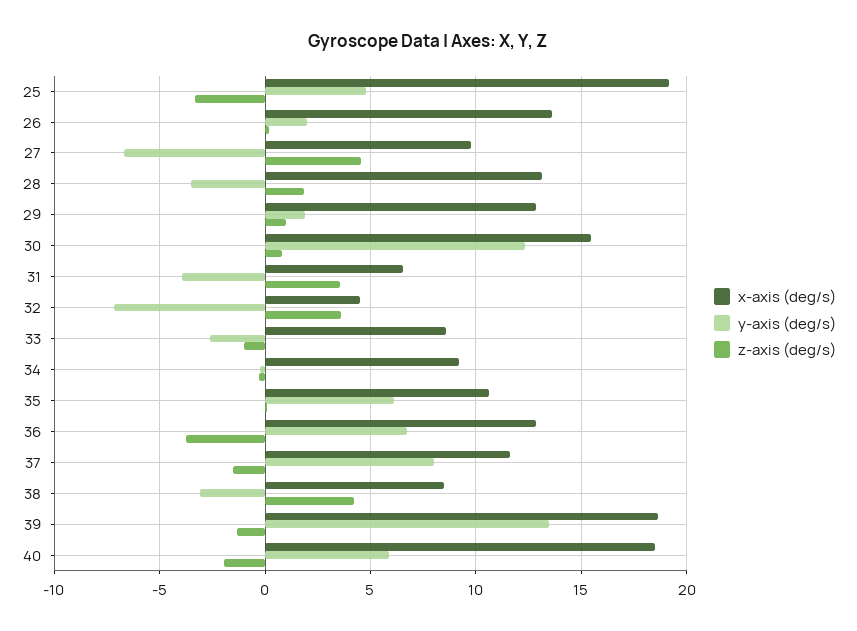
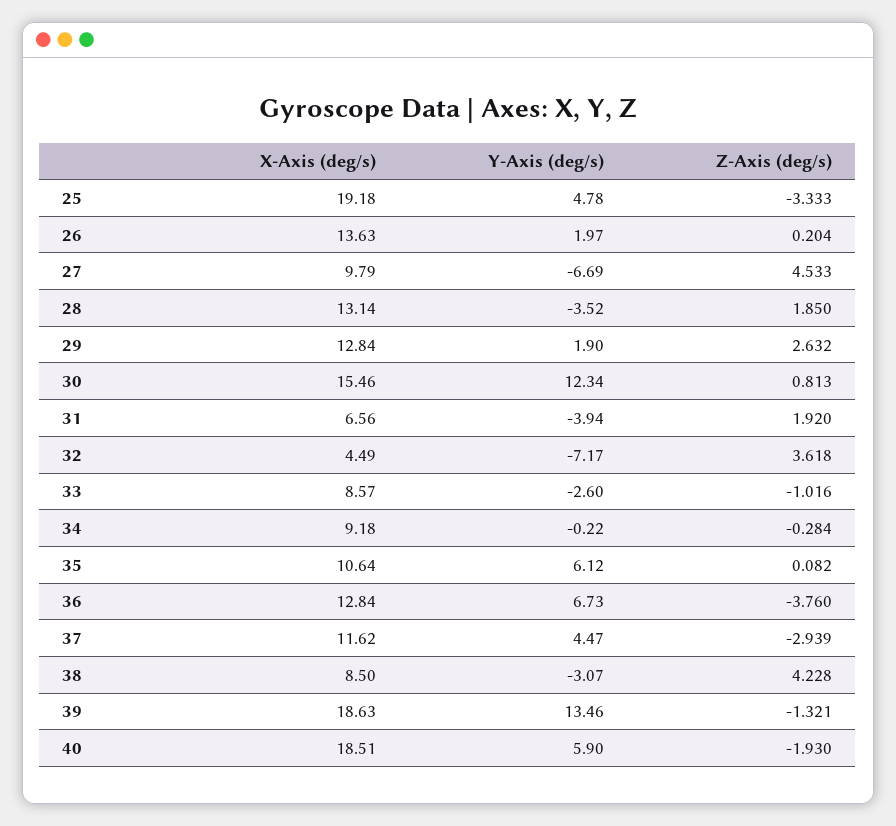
z-axis (deg/s), 29: 1 -> 2.632
z-axis (deg/s), 31: 3.5 -> 1.92
y-axis (deg/s), 37: 8 -> 4.47
z-axis (deg/s), 37: -1.5 -> -2.939

